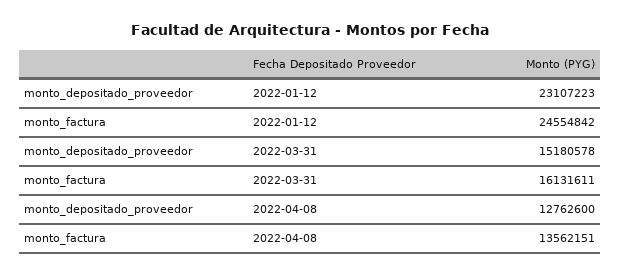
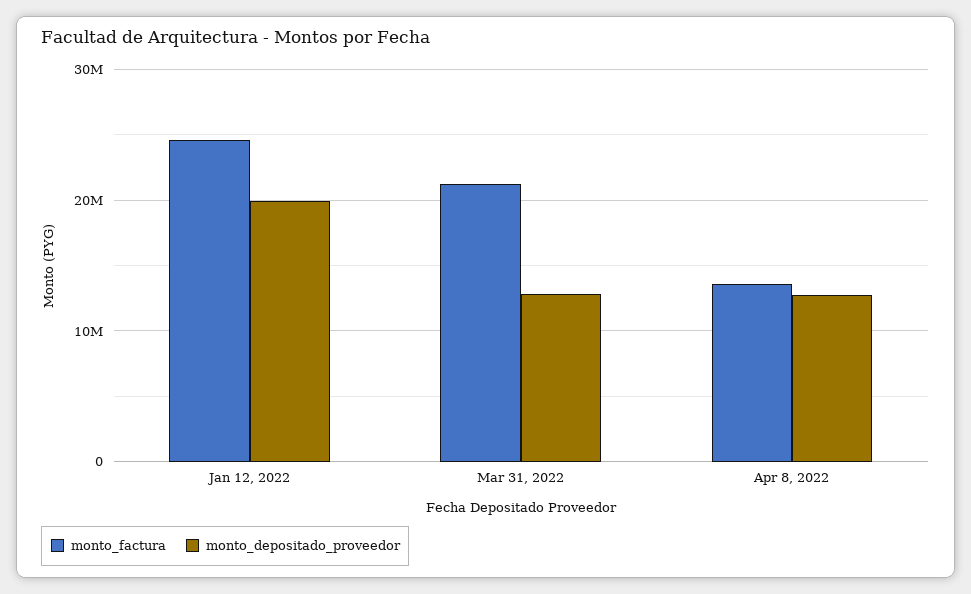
monto_depositado_proveedor, 2022-01-12: 23107223 -> 20000000
monto_depositado_proveedor, 2022-03-31: 15180578 -> 13000000
monto_factura, 2022-03-31: 16131611 -> 21000000

